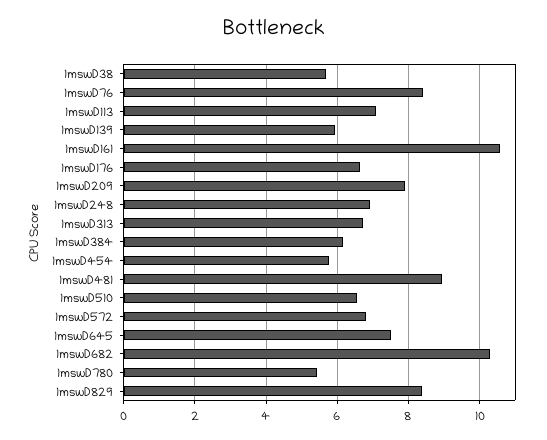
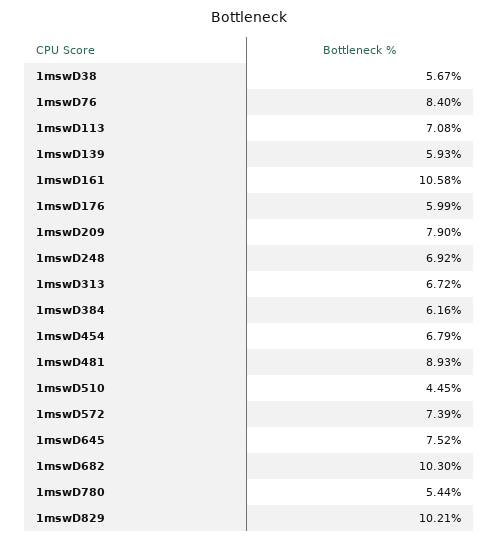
1mswD176: 6.6 -> 5.99
1mswD454: 5.8 -> 6.79
1mswD510: 6.6 -> 4.45
1mswD572: 6.8 -> 7.39
1mswD829: 8.4 -> 10.21

